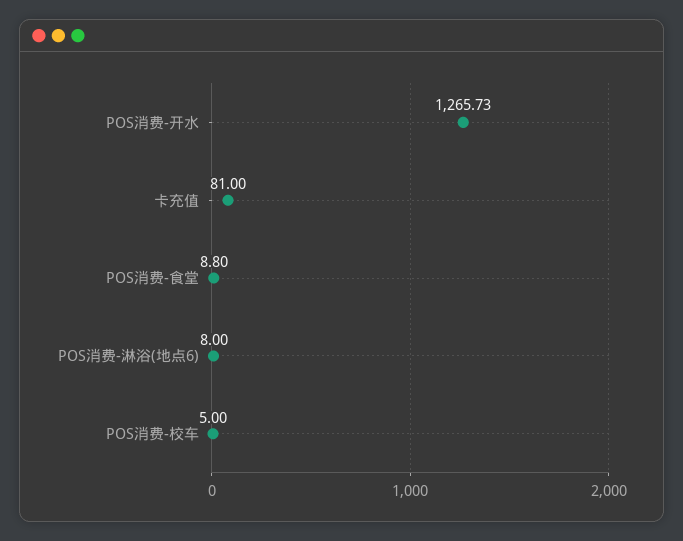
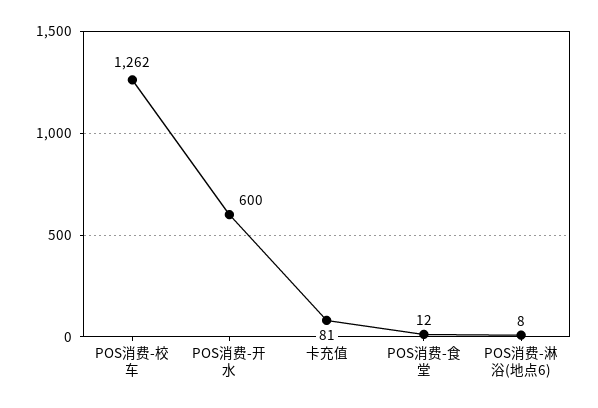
POS消费-开水: 1265.73 -> 600
POS消费-食堂: 8.8 -> 12
POS消费-校车: 5 -> 1262

